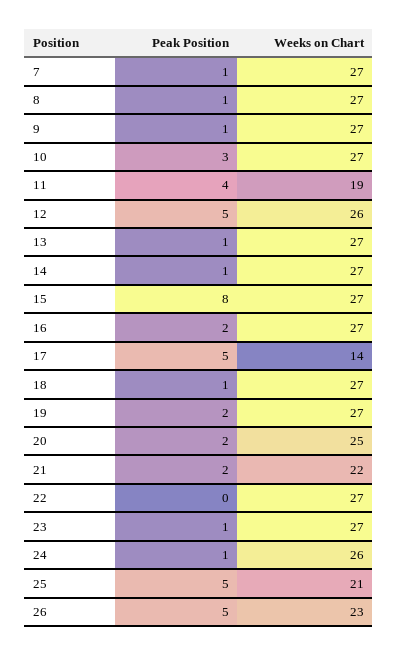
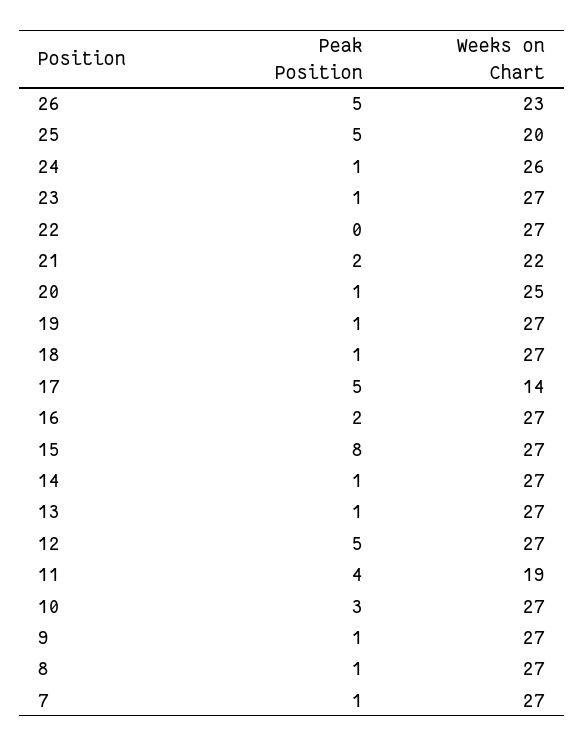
Weeks on Chart, 12: 26 -> 27
Peak Position, 19: 2 -> 1
Peak Position, 20: 2 -> 1
Weeks on Chart, 25: 21 -> 20

